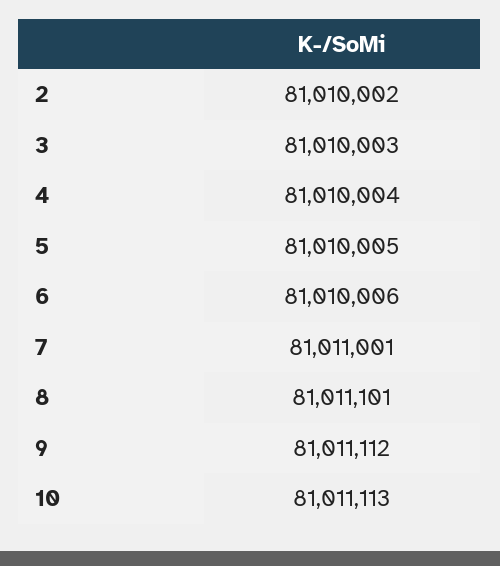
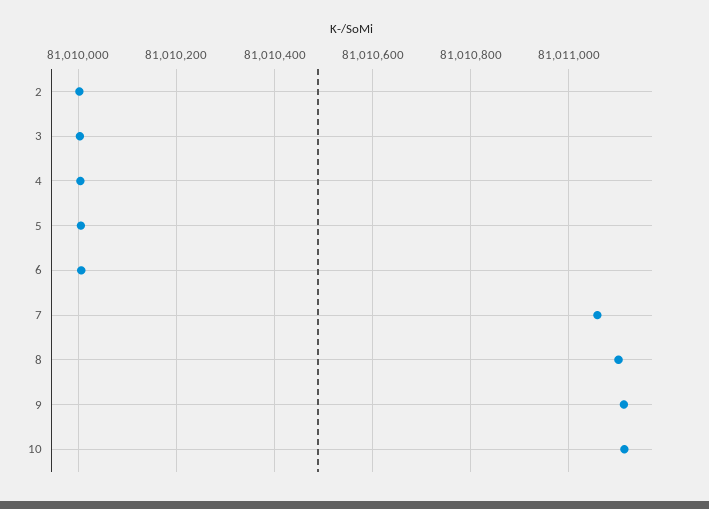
7: 81011001 -> 81011060

